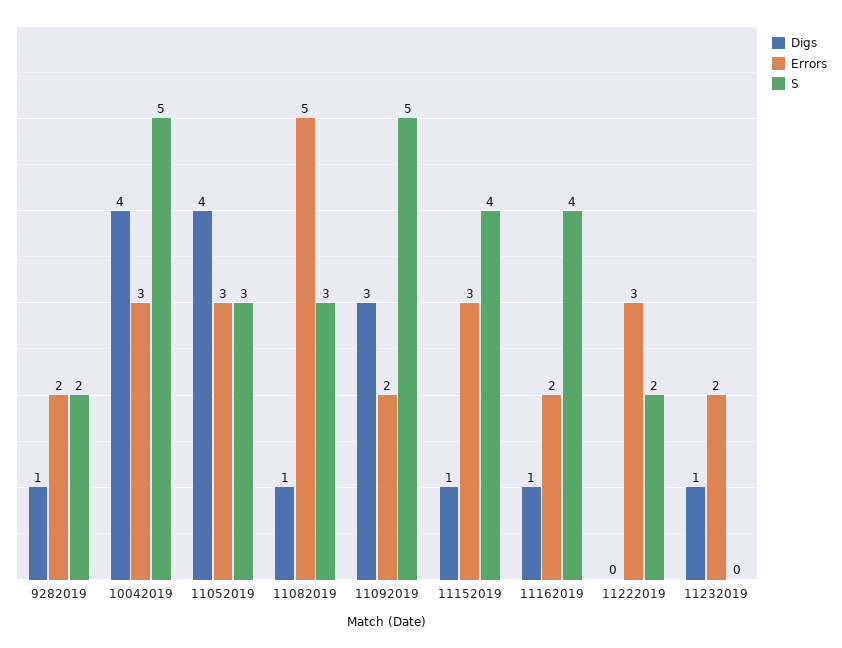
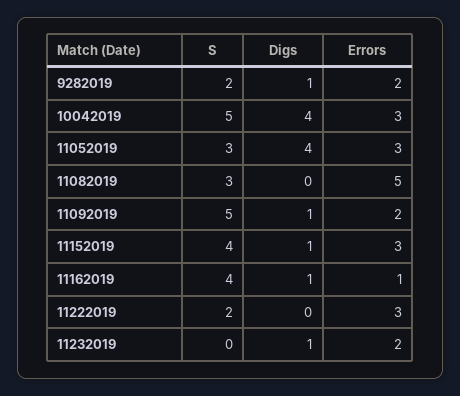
Digs, 11082019: 1 -> 0
Digs, 11092019: 3 -> 1
Errors, 11162019: 2 -> 1

